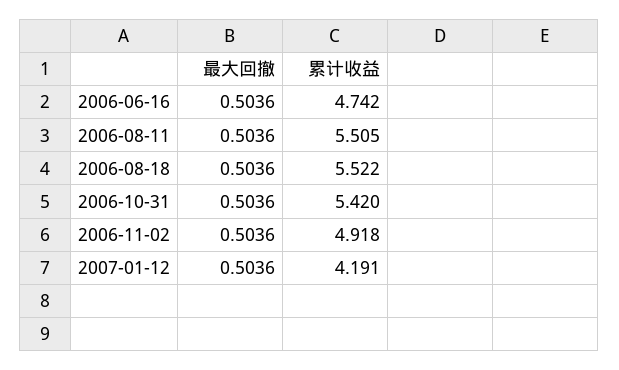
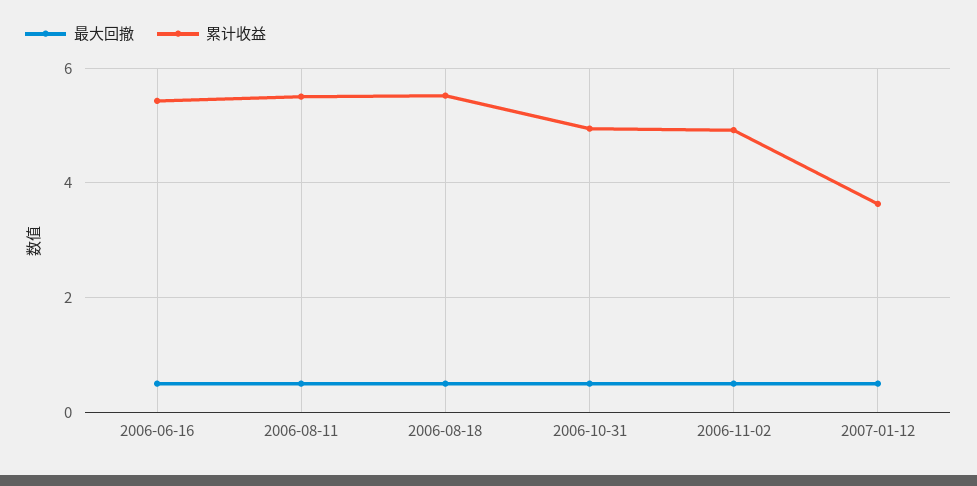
累计收益, 2006-06-16: 4.742 -> 5.4
累计收益, 2006-10-31: 5.42 -> 5
累计收益, 2007-01-12: 4.191 -> 3.6

